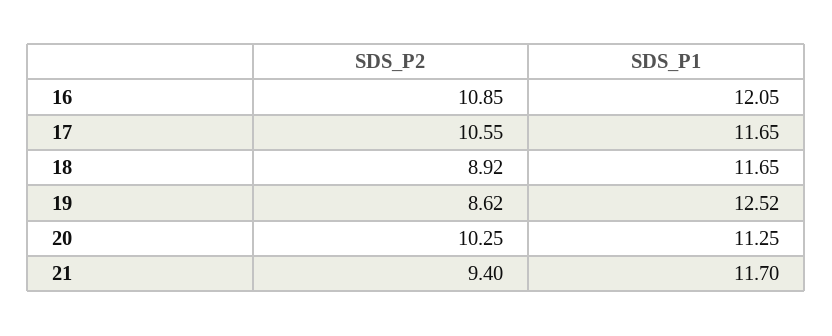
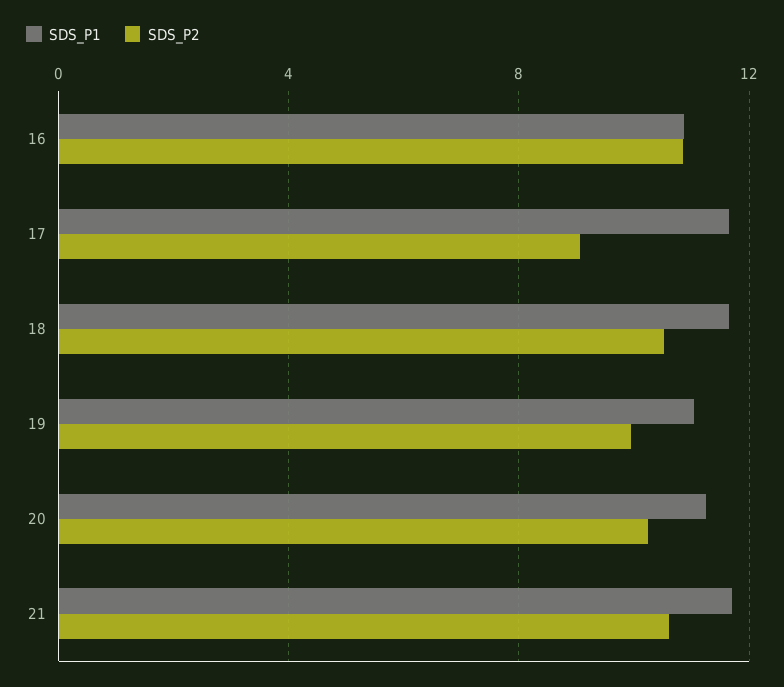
SDS_P1, 16: 12.05 -> 11
SDS_P2, 17: 10.55 -> 9
SDS_P2, 18: 8.92 -> 10.5
SDS_P2, 19: 8.62 -> 10
SDS_P1, 19: 12.52 -> 11
SDS_P2, 21: 9.4 -> 10.5

